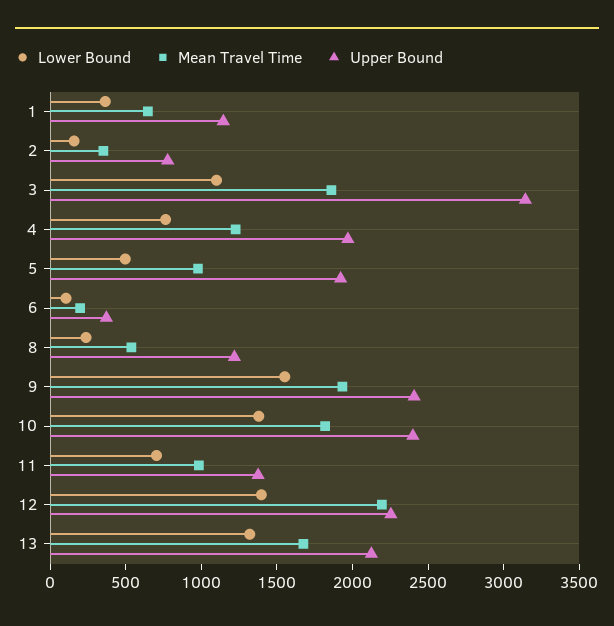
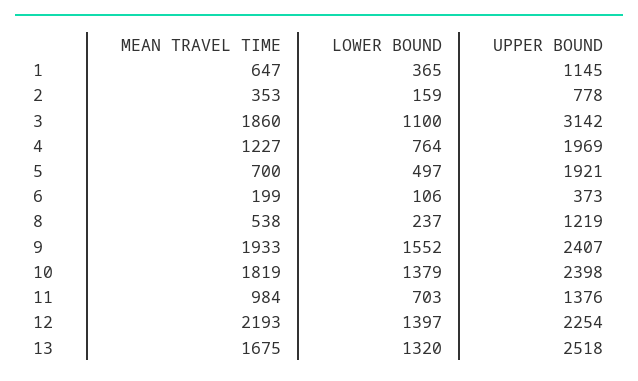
Mean Travel Time, 5: 1000 -> 700
Upper Bound, 13: 2100 -> 2518

